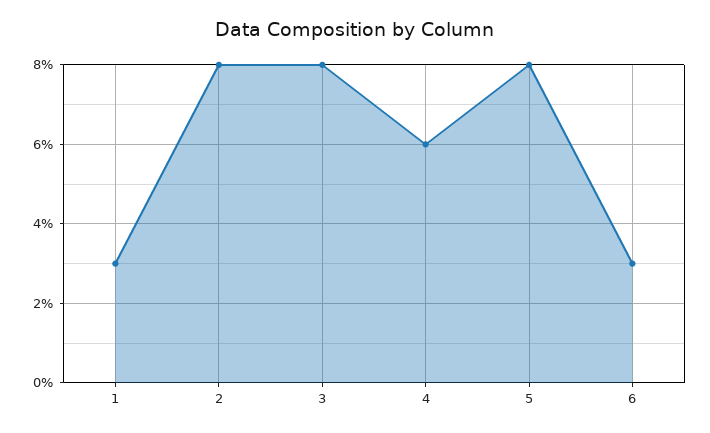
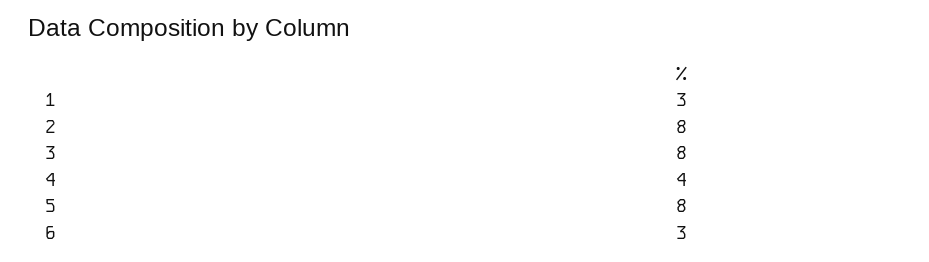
4: 6 -> 4

